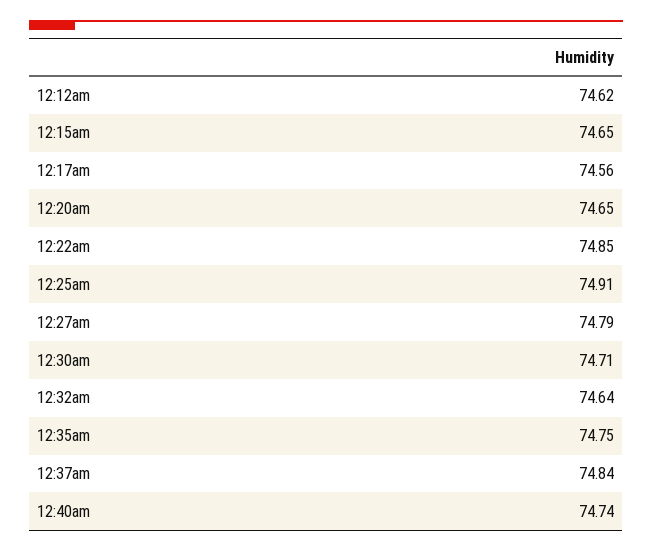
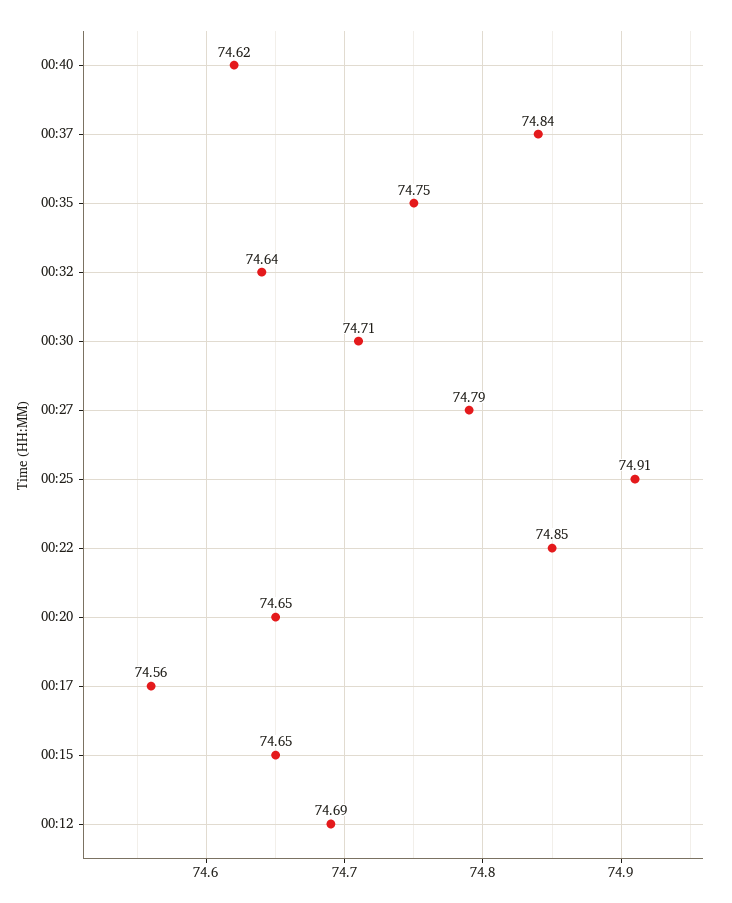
12:12am: 74.62 -> 74.69
12:40am: 74.74 -> 74.62

